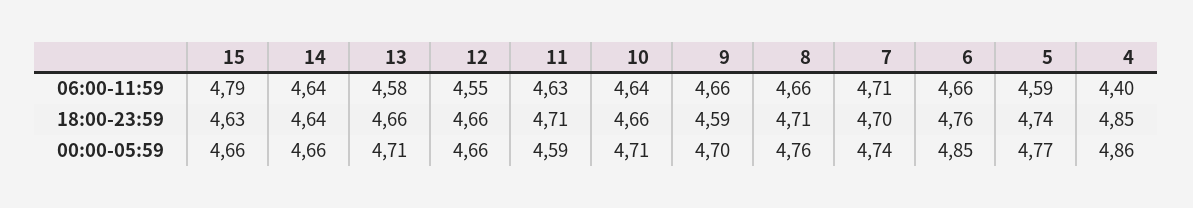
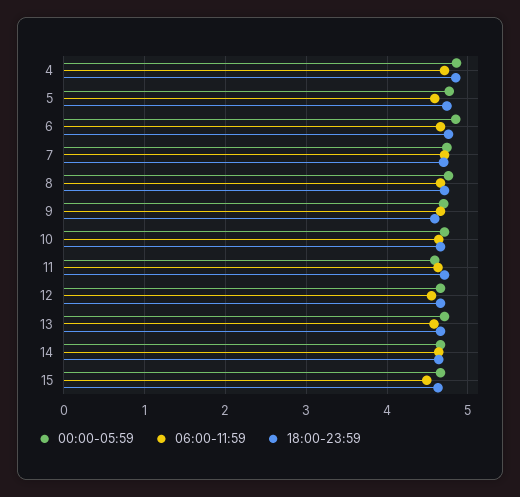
06:00-11:59, 15: 4.79 -> 4.5
06:00-11:59, 4: 4.4 -> 4.7

